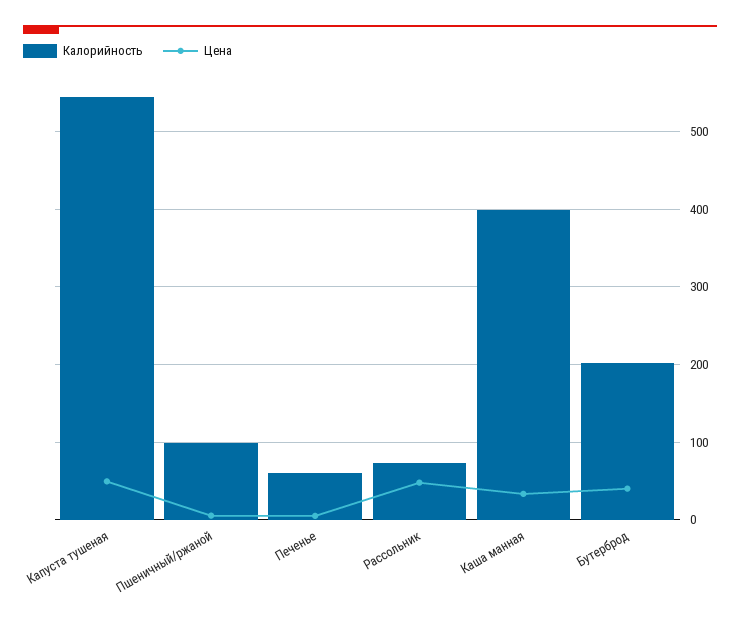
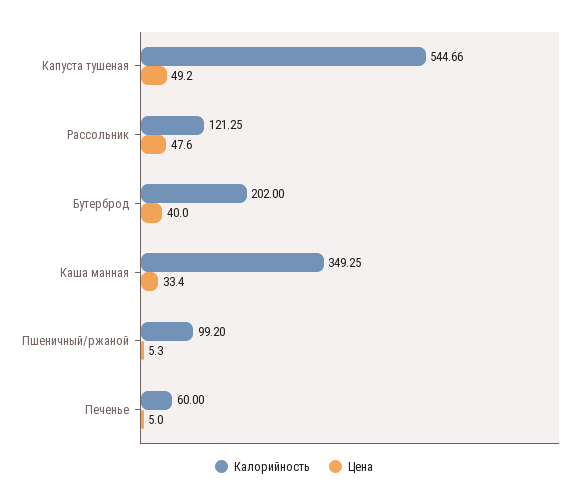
Калорийность, Рассольник: 70 -> 121.25
Калорийность, Каша манная: 400 -> 349.25

